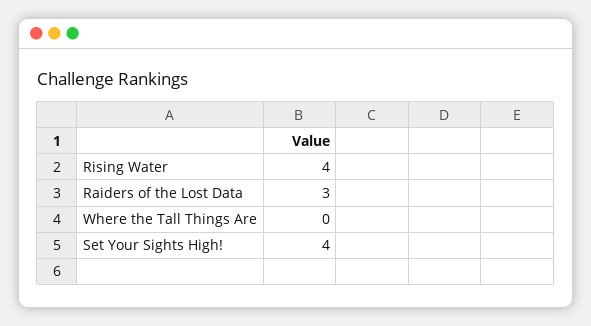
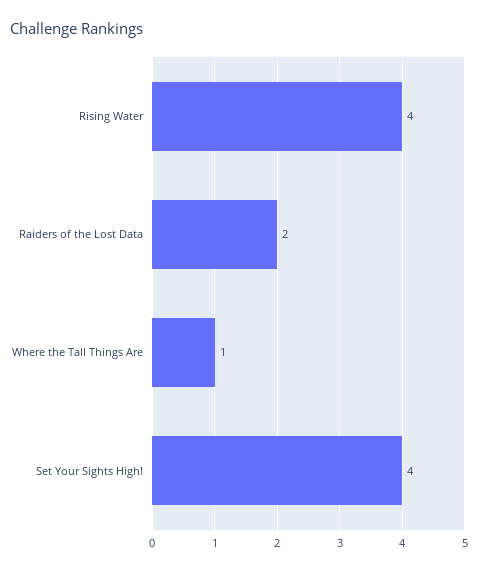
Raiders of the Lost Data: 3 -> 2
Where the Tall Things Are: 0 -> 1

